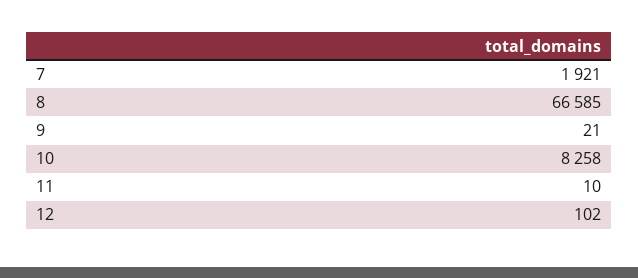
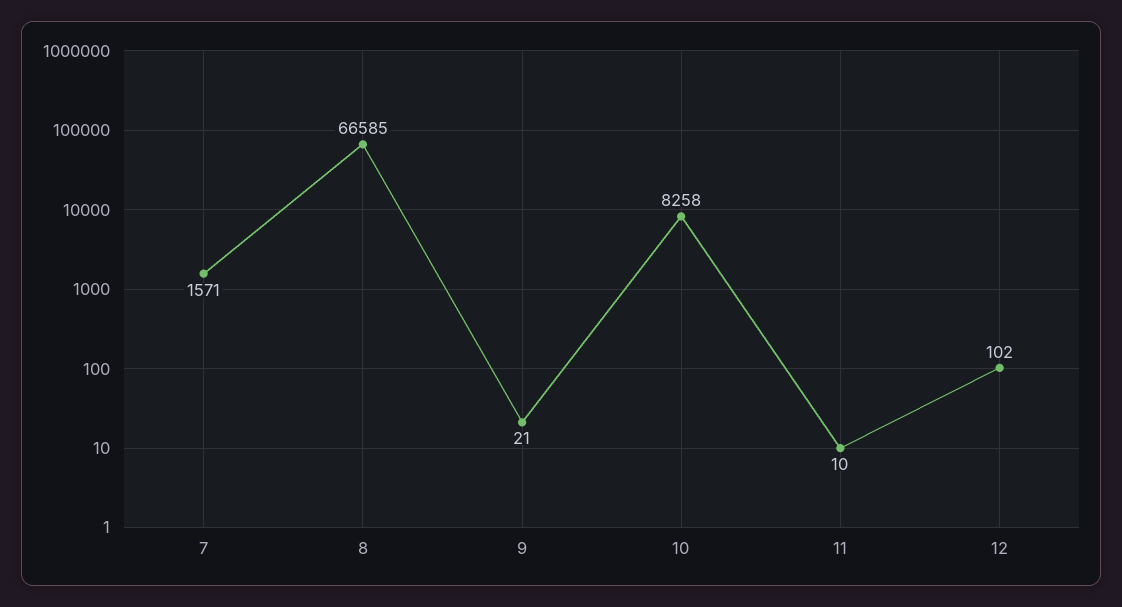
7: 1921 -> 1571

